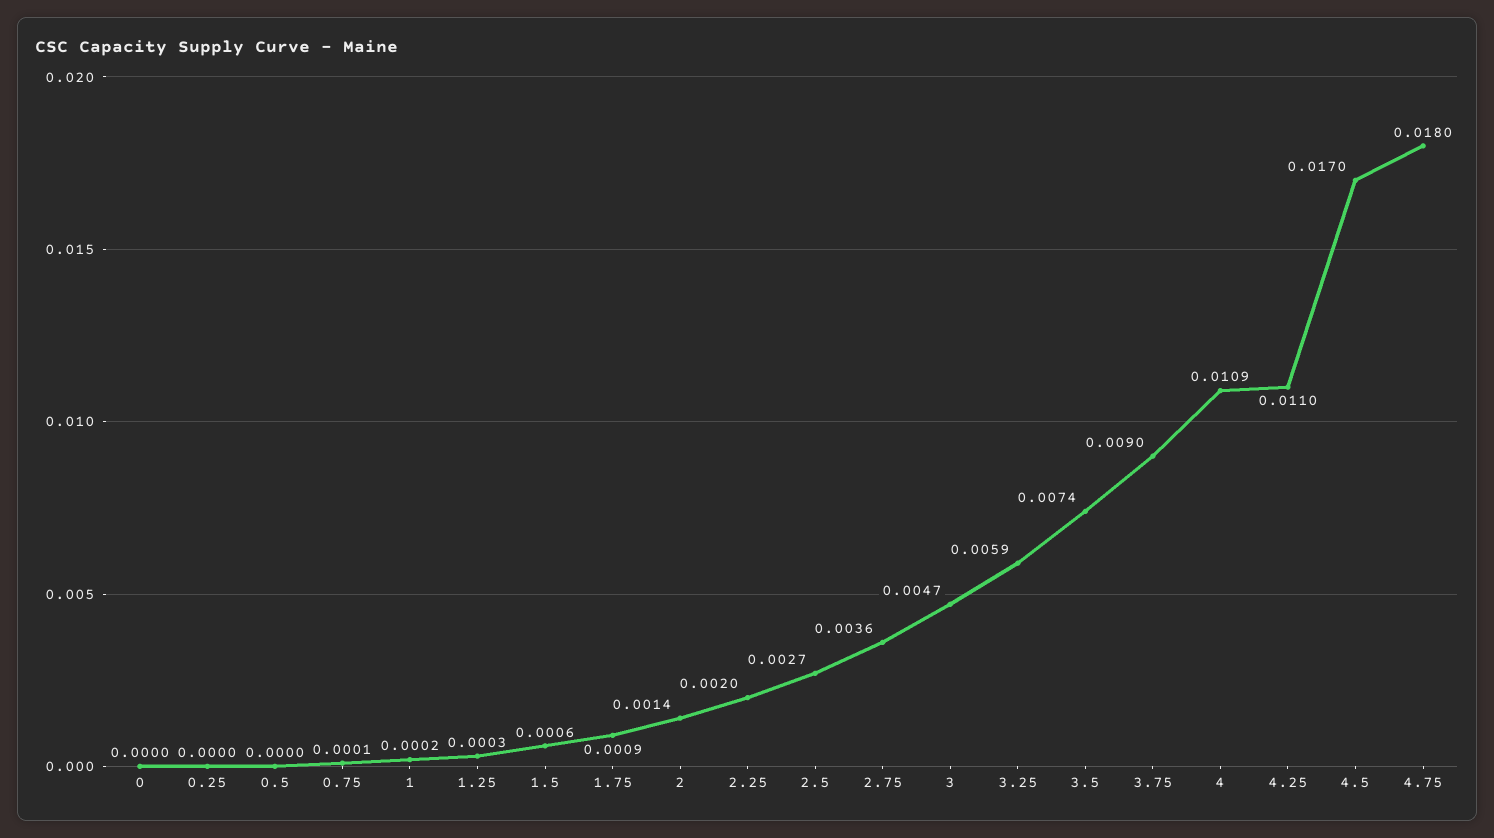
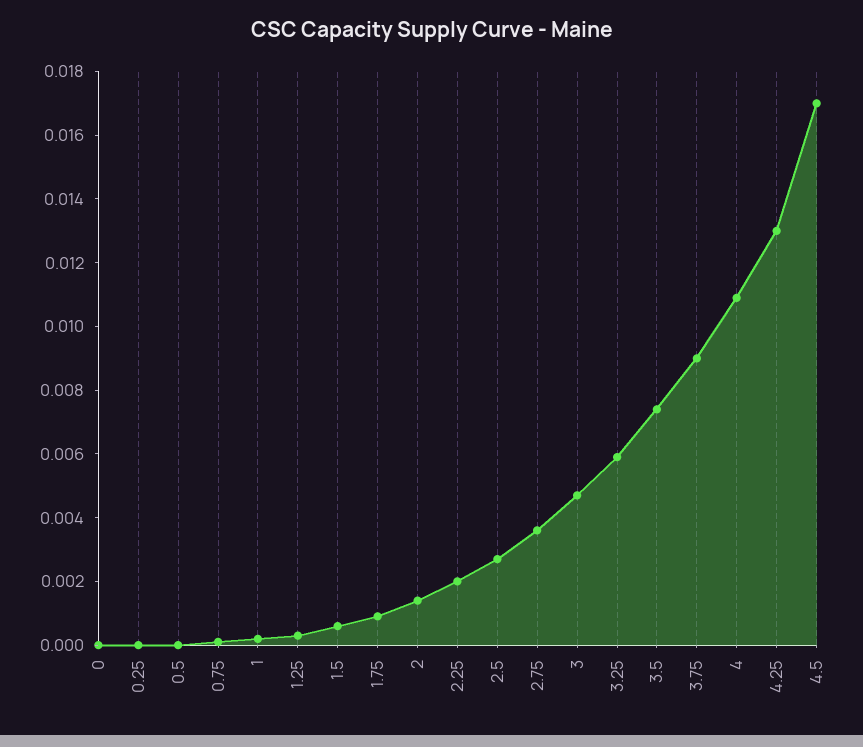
4.25: 0.011 -> 0.013
4.75: 0.018 -> none

